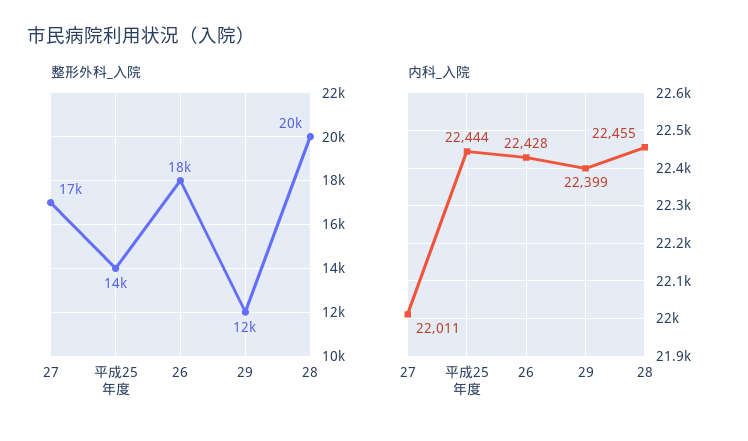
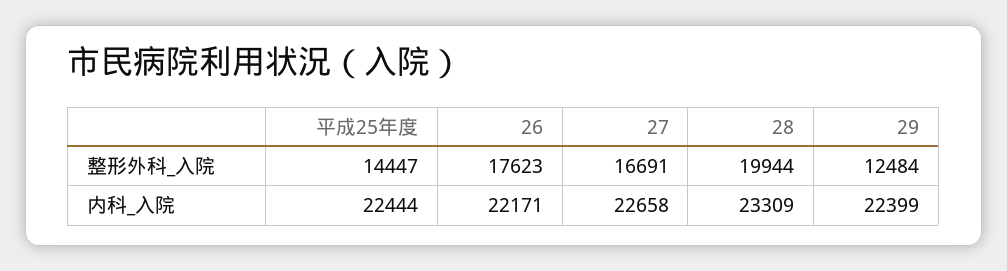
内科_入院, 27: 22011 -> 22658
内科_入院, 26: 22428 -> 22171
内科_入院, 28: 22455 -> 23309

